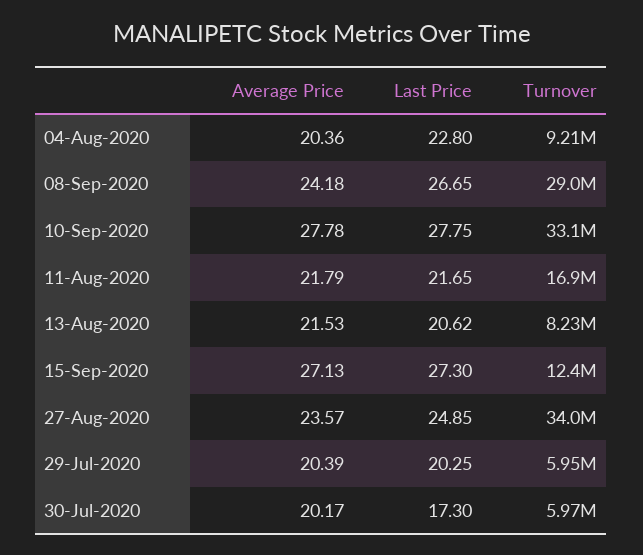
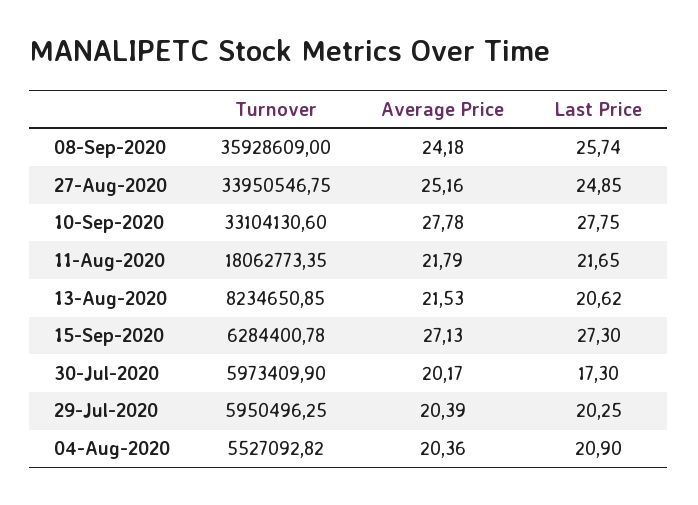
Last Price, 04-Aug-2020: 22.8 -> 20.9
Turnover, 04-Aug-2020: 9210000 -> 5527092.82
Last Price, 08-Sep-2020: 26.65 -> 25.74
Turnover, 08-Sep-2020: 29000000 -> 35928609
Turnover, 11-Aug-2020: 16900000 -> 18062773.35
Turnover, 15-Sep-2020: 12400000 -> 6284400.78
Average Price, 27-Aug-2020: 23.57 -> 25.16

